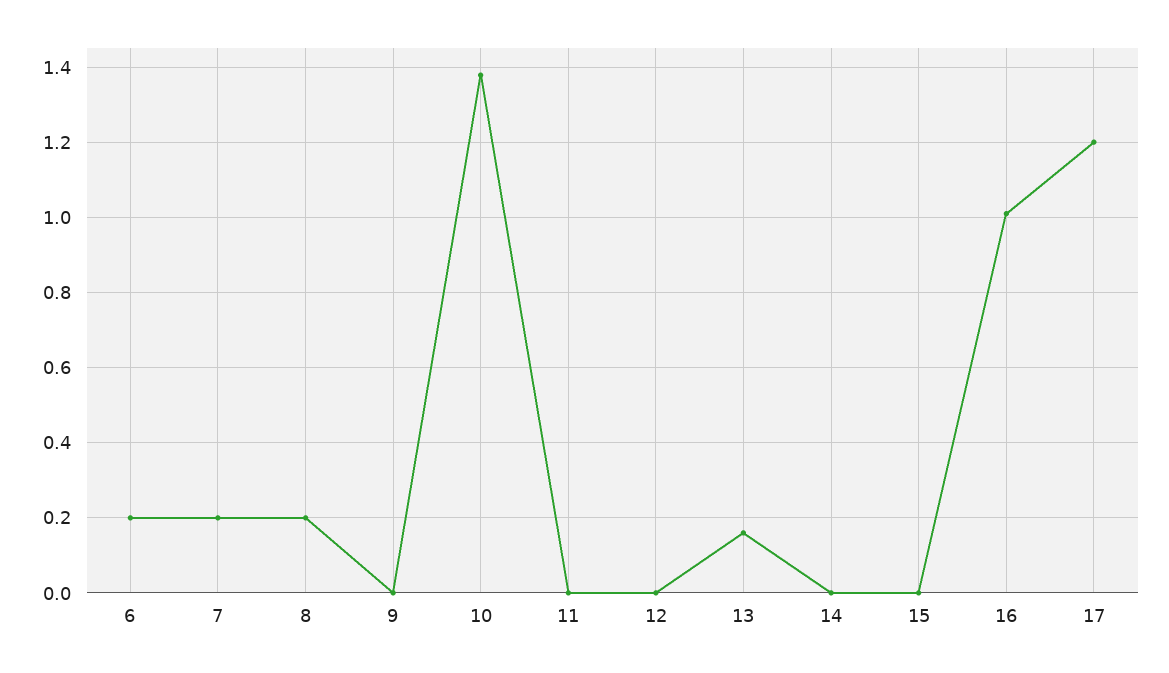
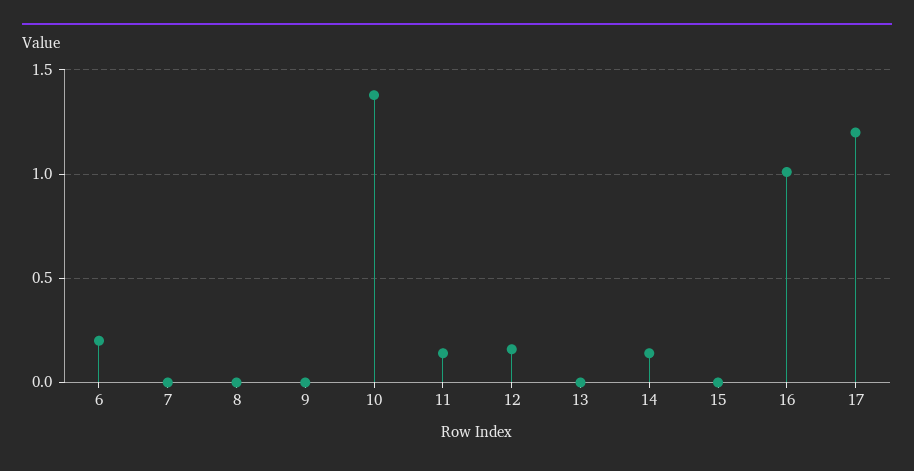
7: 0.2 -> 0
8: 0.2 -> 0
11: 0 -> 0.15
12: 0 -> 0.15
13: 0.16 -> 0
14: 0 -> 0.15

